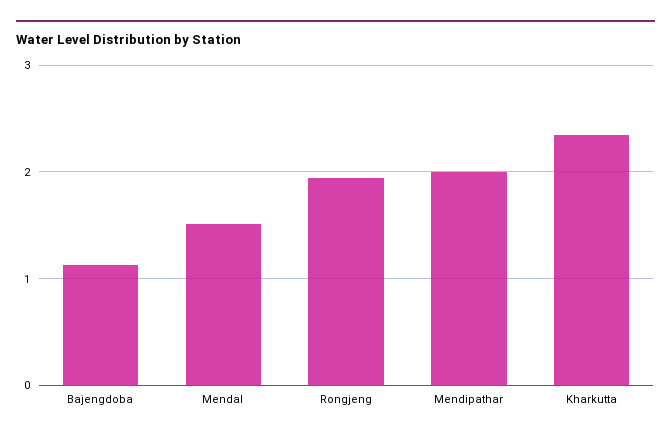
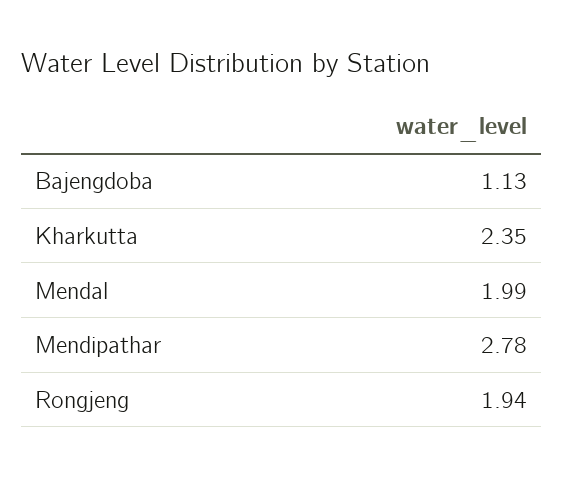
Mendal: 1.5 -> 1.99
Mendipathar: 2 -> 2.78

